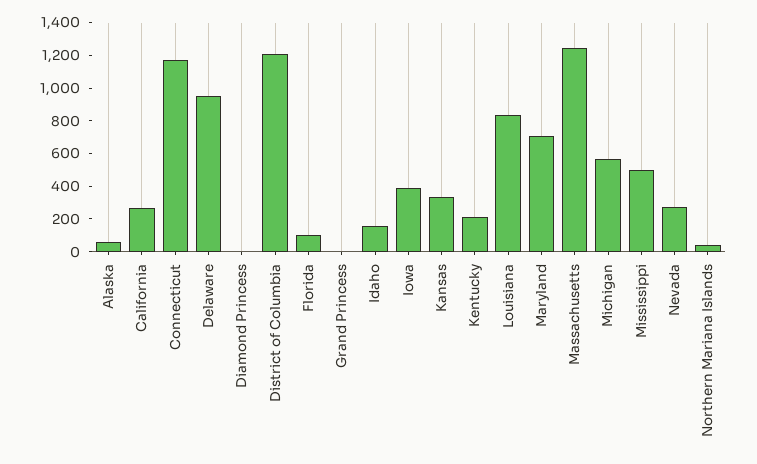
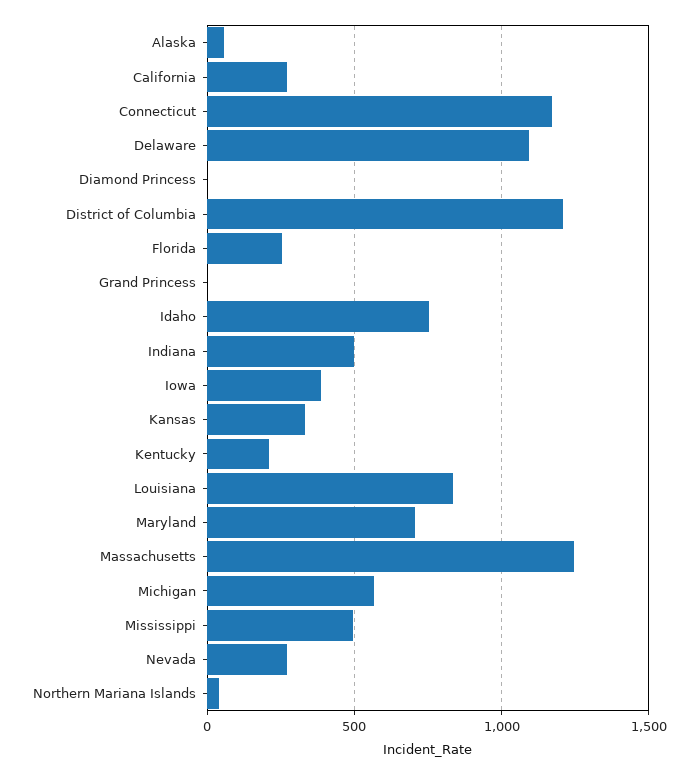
Delaware: 950 -> 1100
Florida: 100 -> 250
Idaho: 150 -> 750
Indiana: none -> 500

